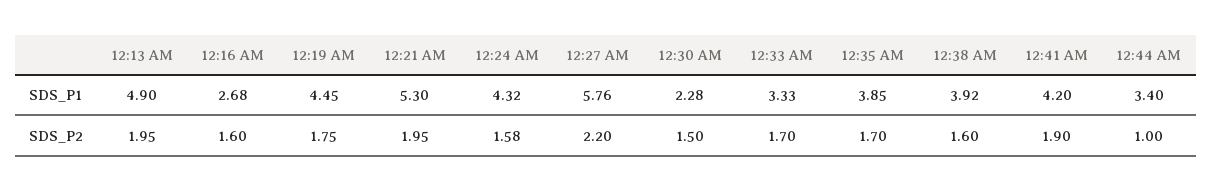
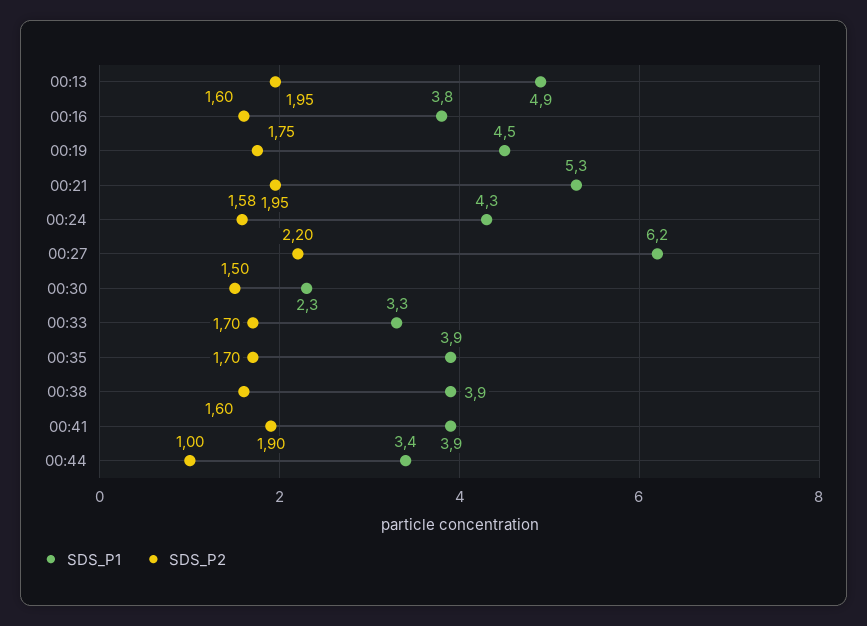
SDS_P1, 12:16 AM: 2.68 -> 3.8
SDS_P1, 12:27 AM: 5.76 -> 6.2
SDS_P1, 12:41 AM: 4.2 -> 3.9

